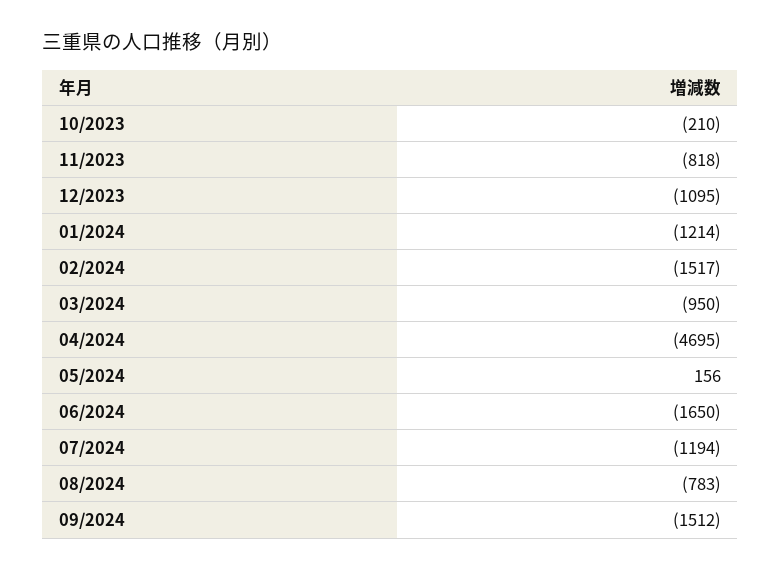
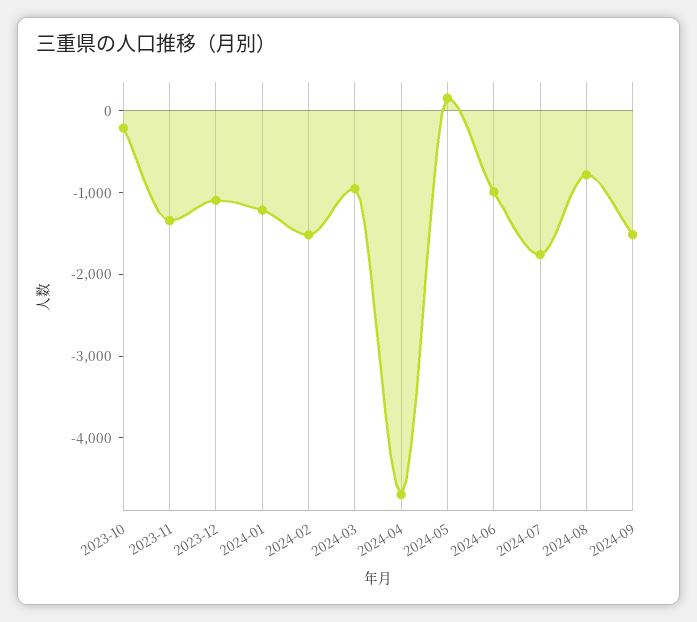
11/2023: -818 -> -1400
06/2024: -1650 -> -1000
07/2024: -1194 -> -1800

